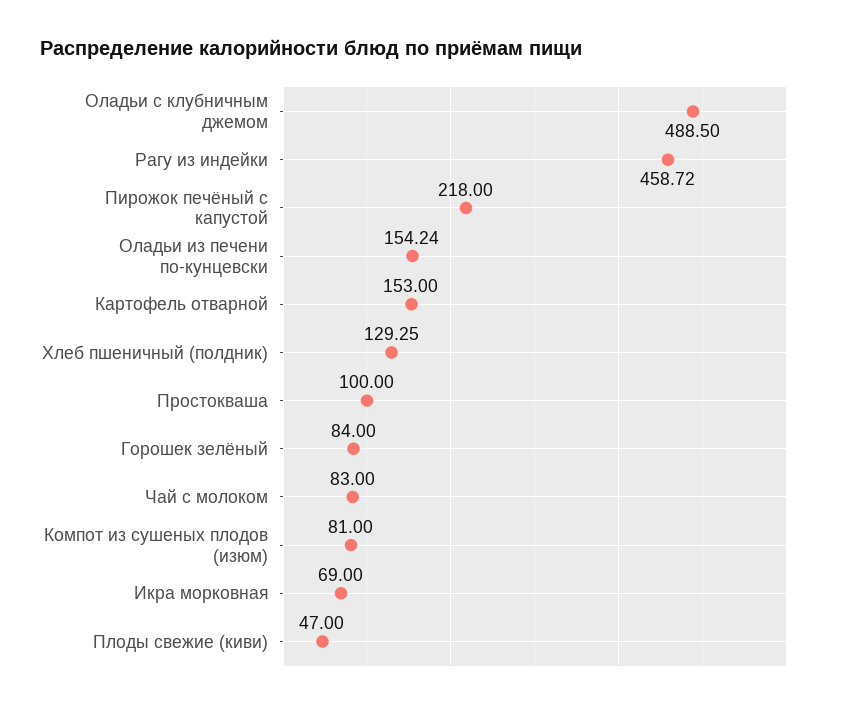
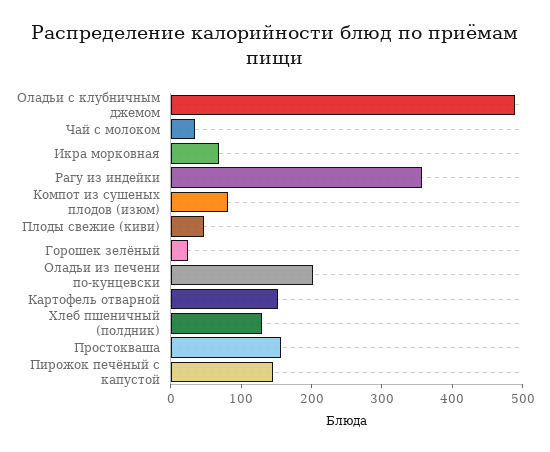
Рагу из индейки: 458.72 -> 360
Пирожок печёный с капустой: 218 -> 140
Оладьи из печени по-кунцевски: 154.24 -> 200
Простокваша: 100 -> 160
Горошек зелёный: 84 -> 20
Чай с молоком: 83 -> 40

